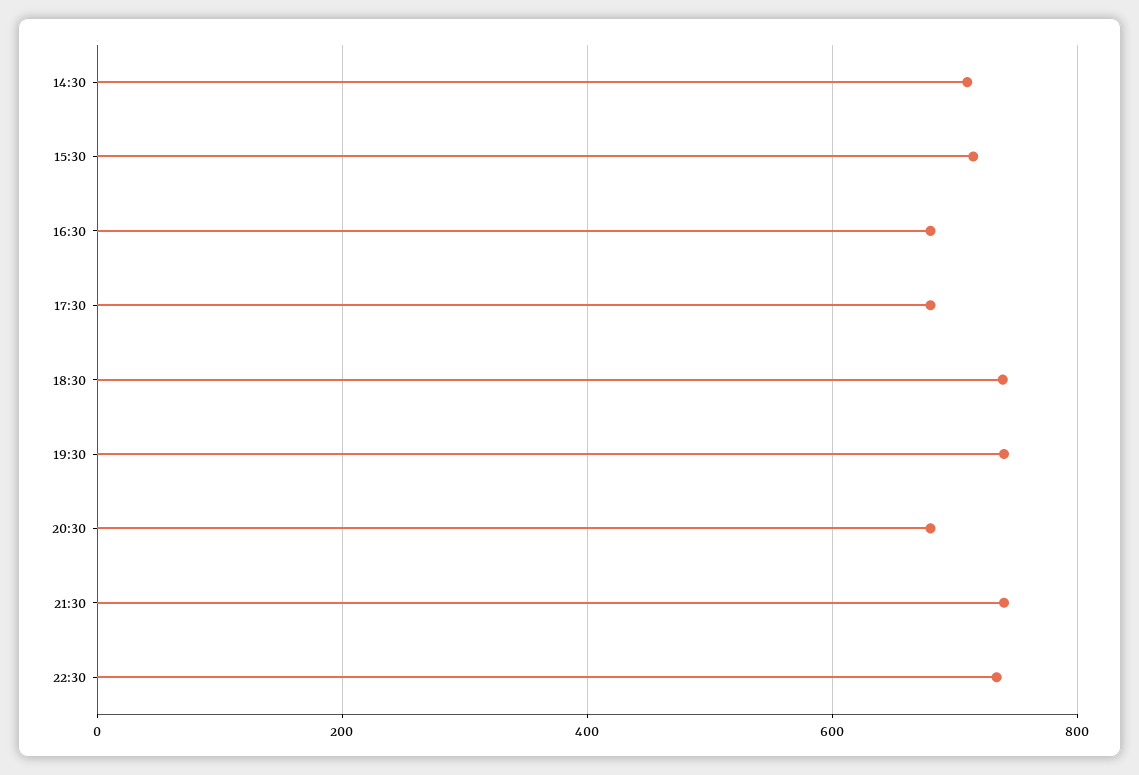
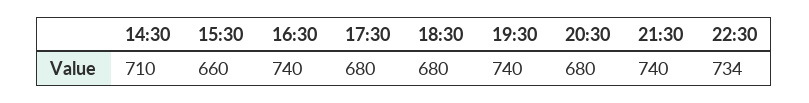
15:30: 720 -> 660
16:30: 680 -> 740
18:30: 740 -> 680

